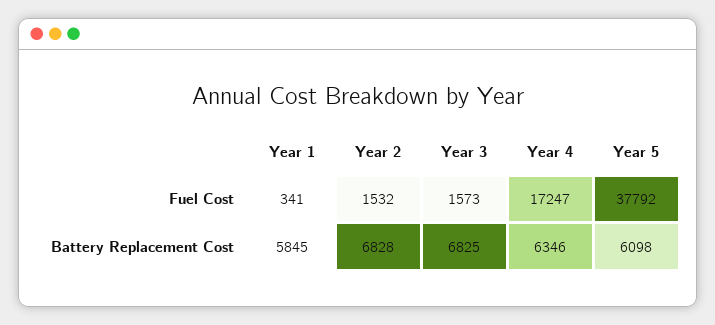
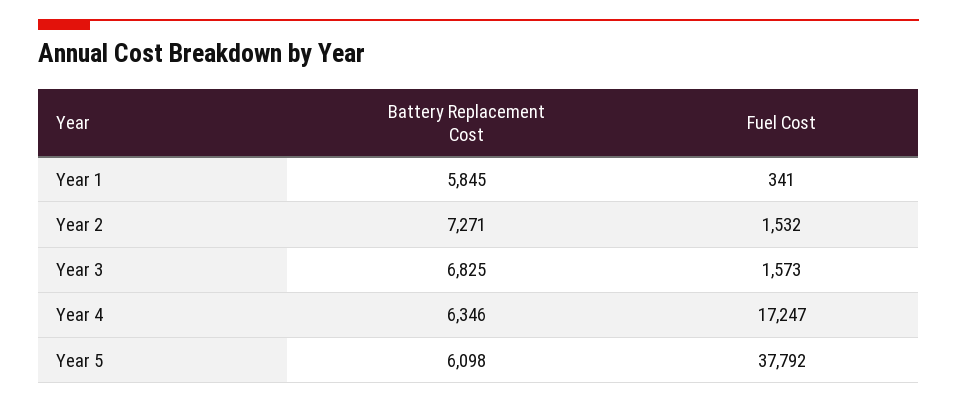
Year 2, Battery Replacement Cost: 6828 -> 7271

